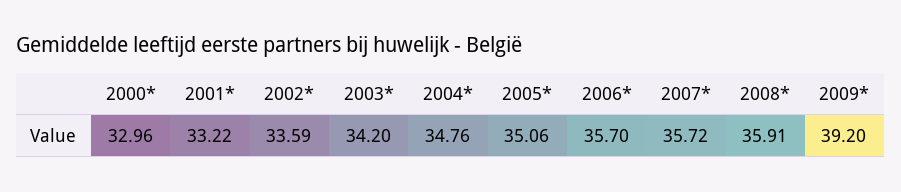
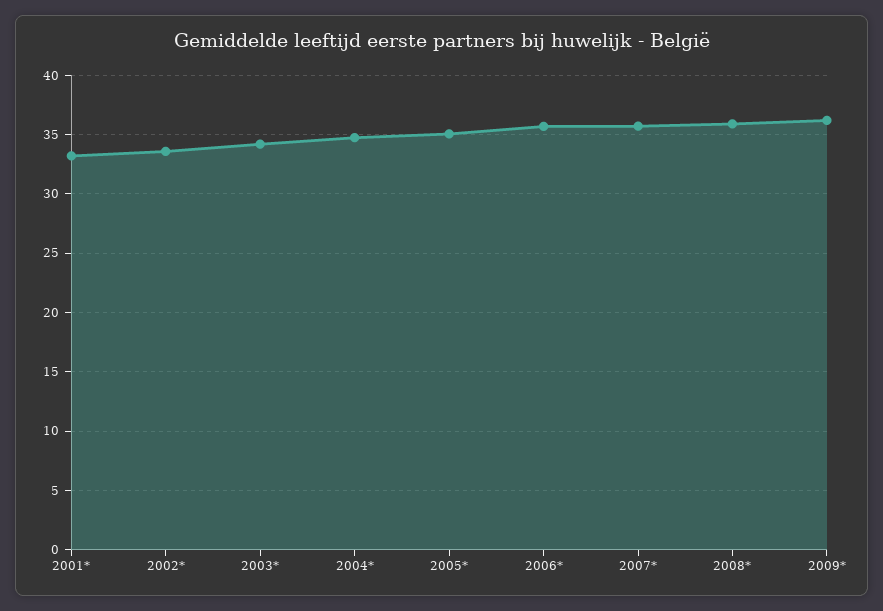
2000*: 32.96 -> none
2009*: 39.2 -> 36

